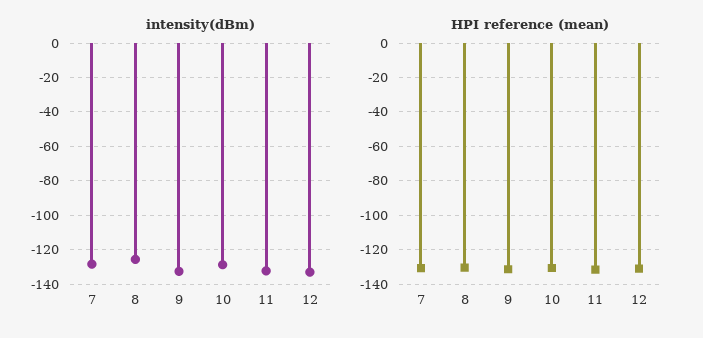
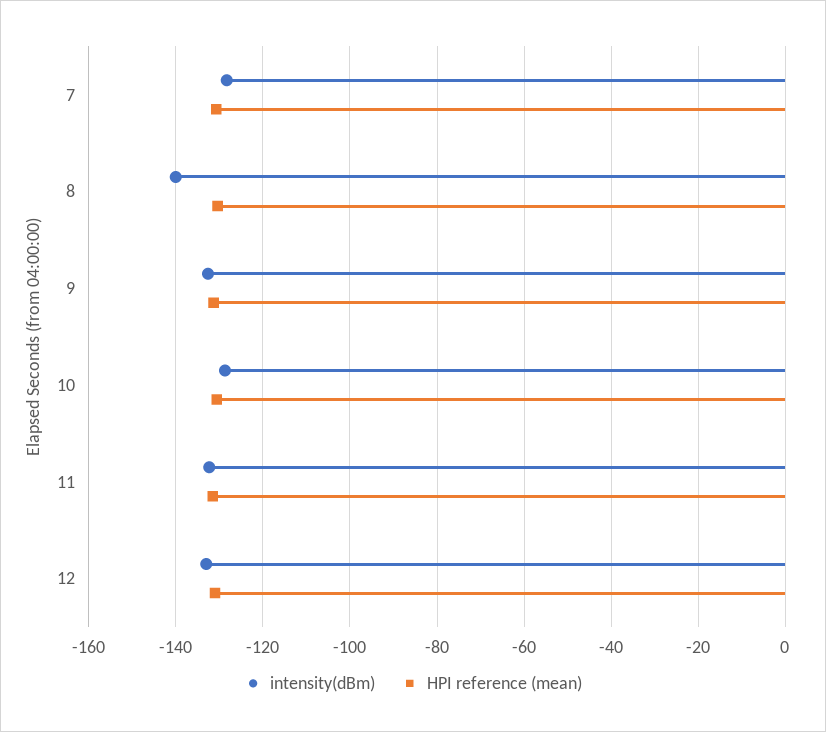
intensity(dBm), 8: -125 -> -140

